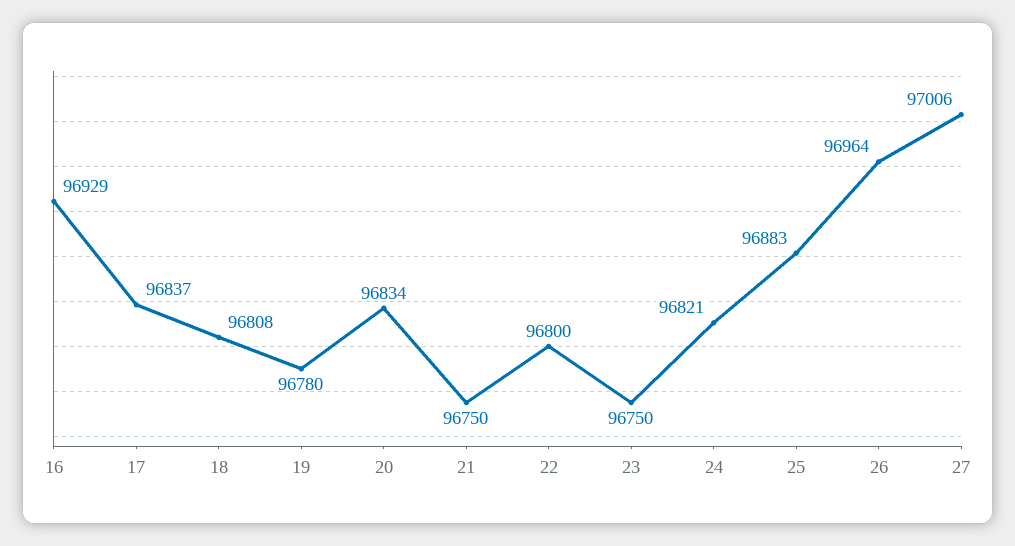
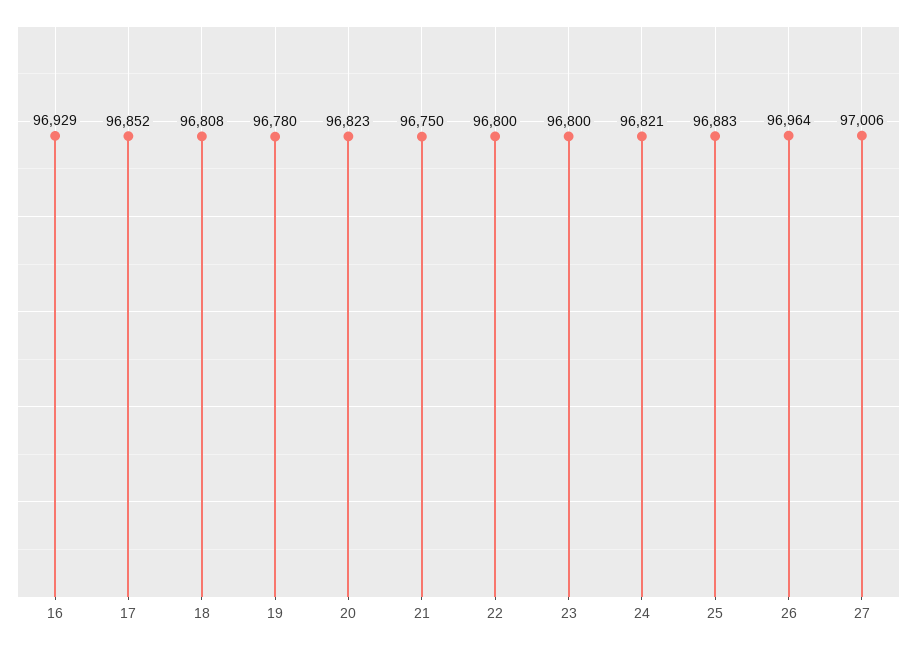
17: 96837 -> 96852
20: 96834 -> 96823
23: 96750 -> 96800

